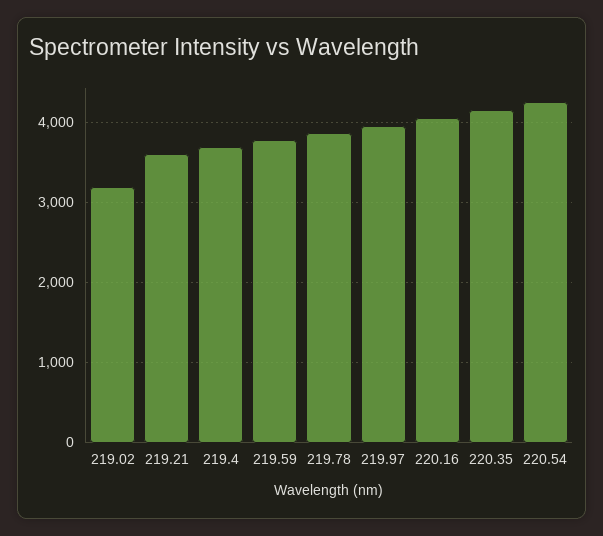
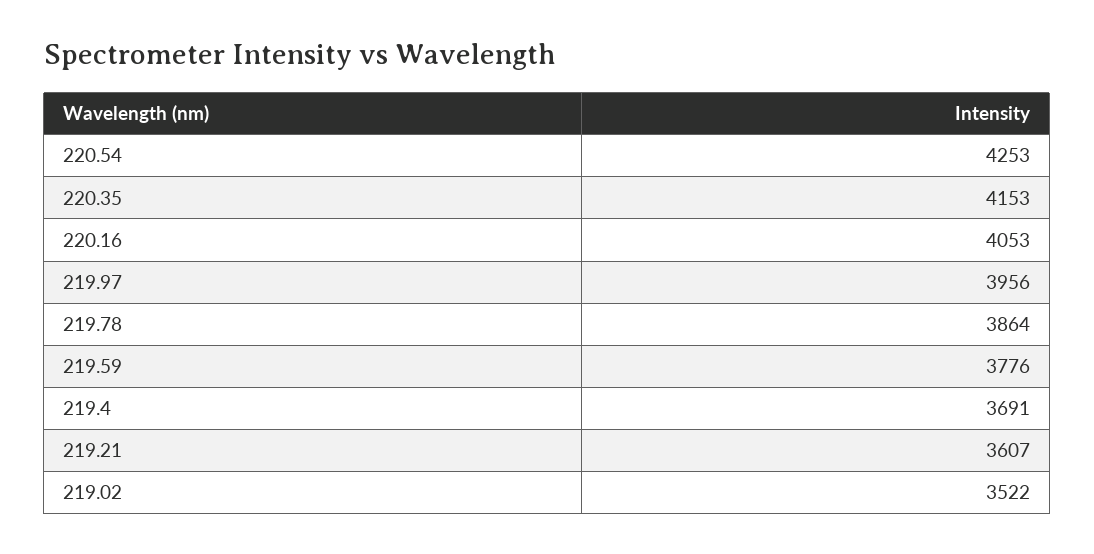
219.02: 3200 -> 3522

